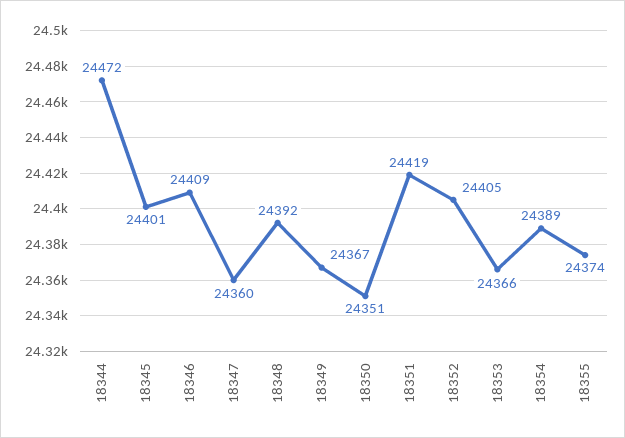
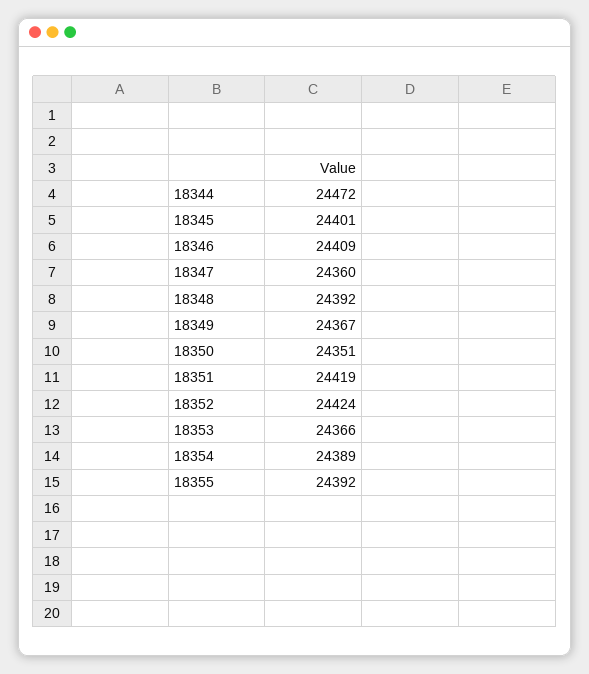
18352: 24405 -> 24424
18355: 24374 -> 24392

